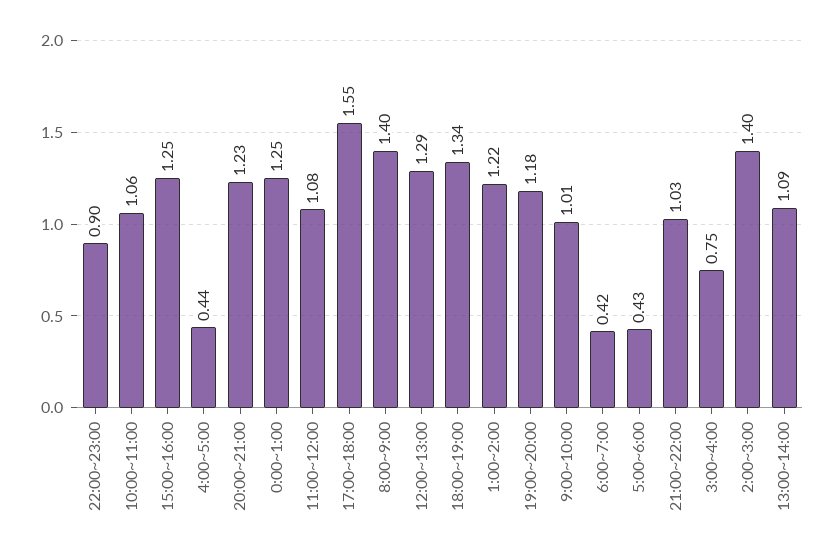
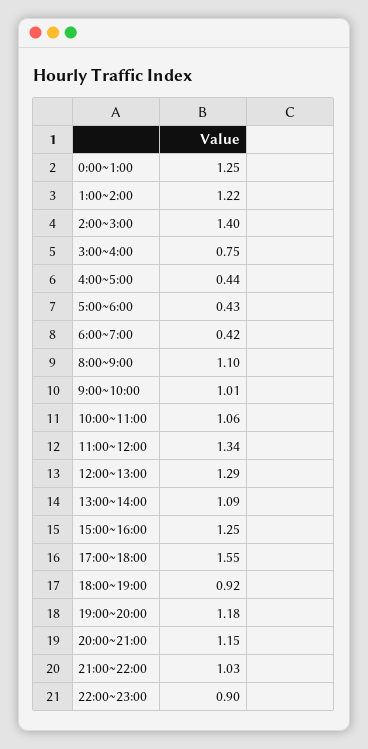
20:00~21:00: 1.23 -> 1.15
11:00~12:00: 1.08 -> 1.34
8:00~9:00: 1.4 -> 1.1
18:00~19:00: 1.34 -> 0.92

